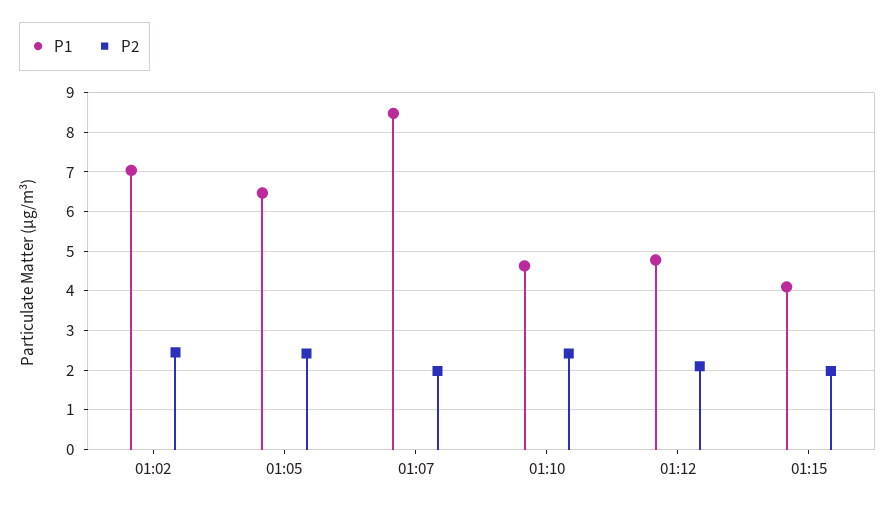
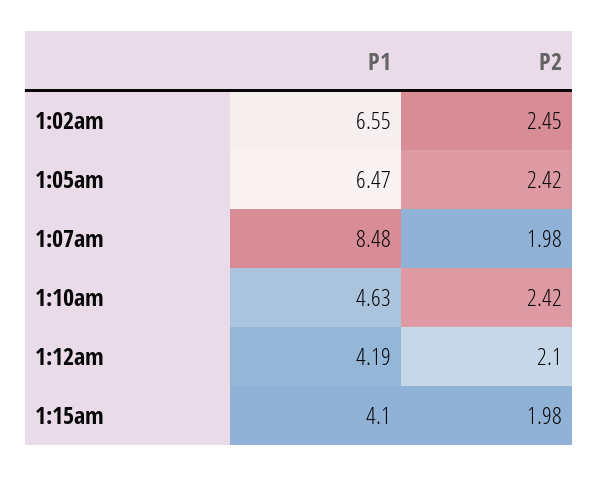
P1, 01:02: 7 -> 6.55
P1, 01:12: 4.8 -> 4.19

